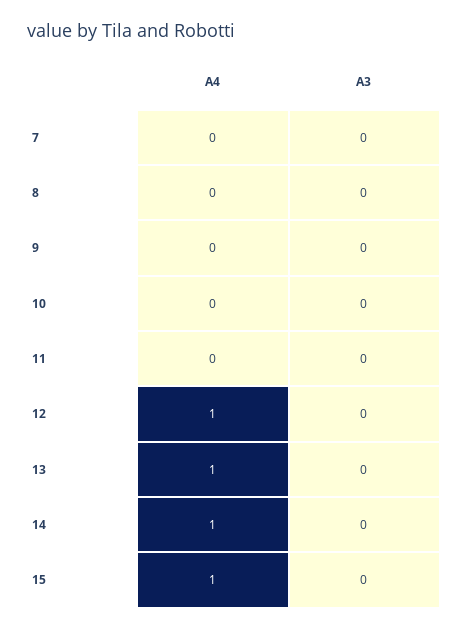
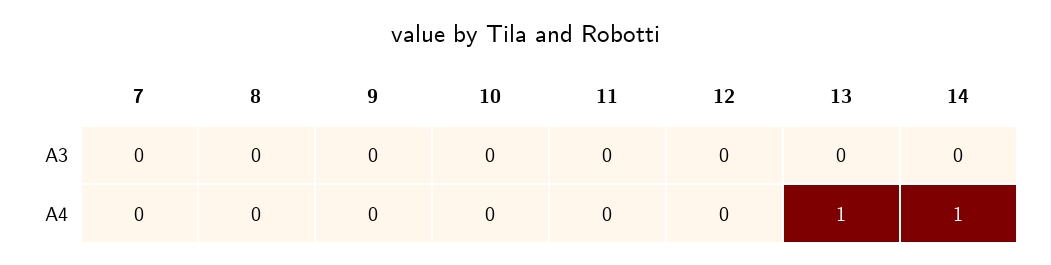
A4, 12: 1 -> 0
A4, 15: 1 -> none
A3, 15: 0 -> none

